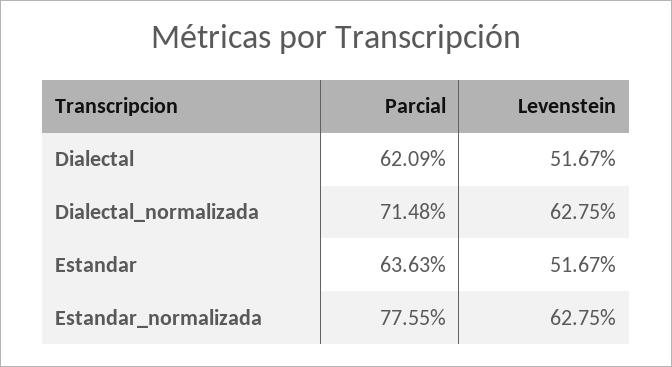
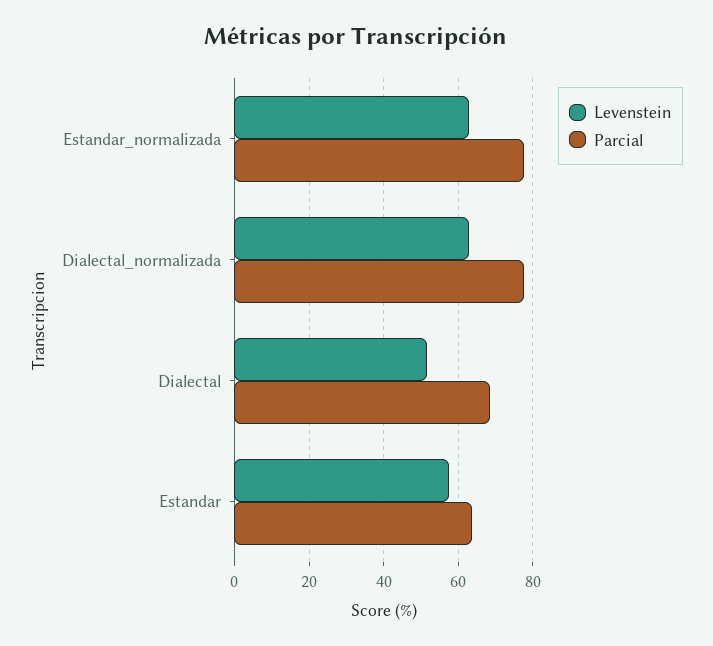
Parcial, Dialectal: 62.09 -> 68
Parcial, Dialectal_normalizada: 71.48 -> 78
Levenstein, Estandar: 51.67 -> 58

